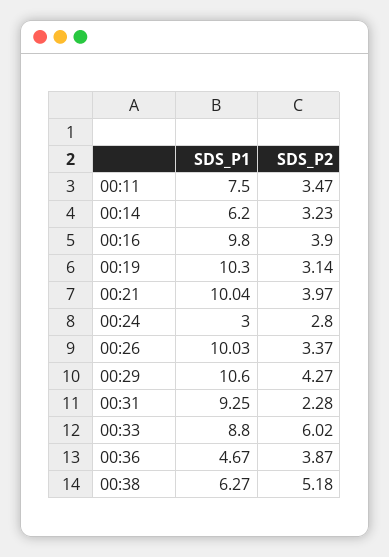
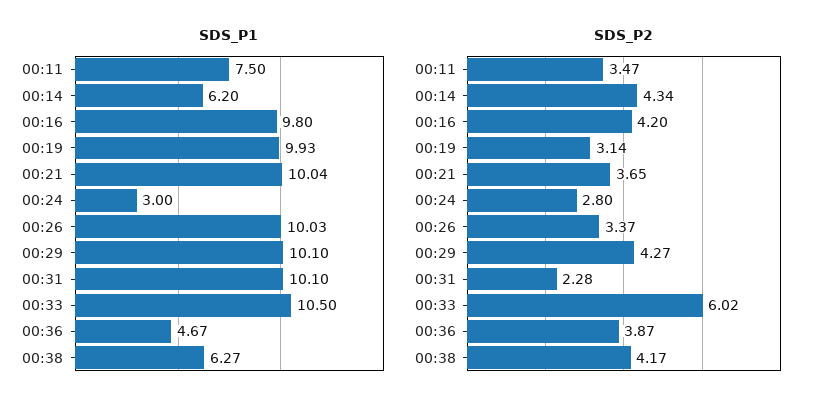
SDS_P2, 00:14: 3.23 -> 4.34
SDS_P2, 00:16: 3.9 -> 4.2
SDS_P1, 00:19: 10.3 -> 9.93
SDS_P2, 00:21: 3.97 -> 3.65
SDS_P1, 00:29: 10.6 -> 10.1
SDS_P1, 00:31: 9.25 -> 10.1
SDS_P1, 00:33: 8.8 -> 10.5
SDS_P2, 00:38: 5.18 -> 4.17

